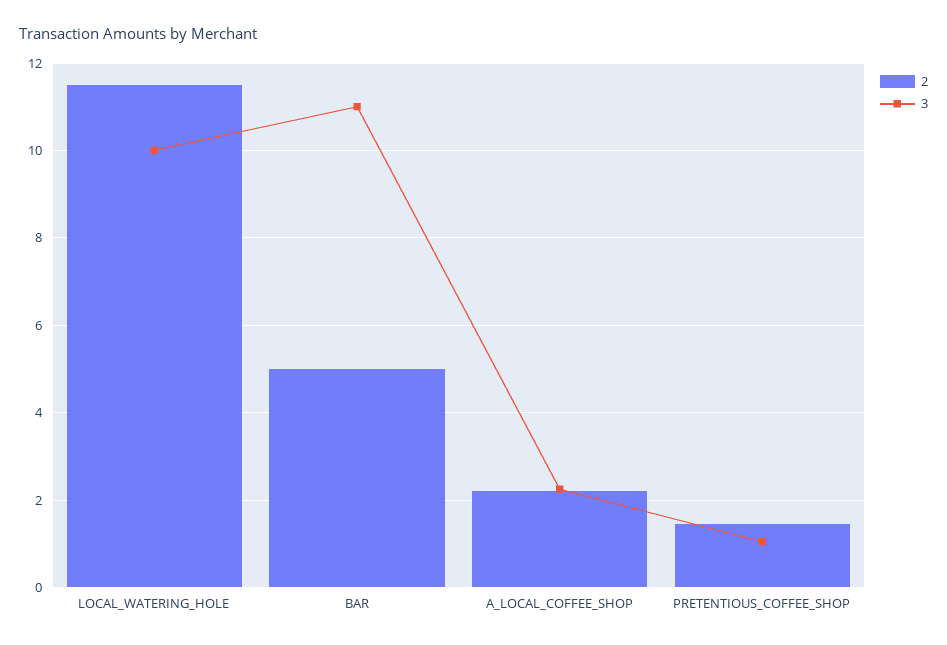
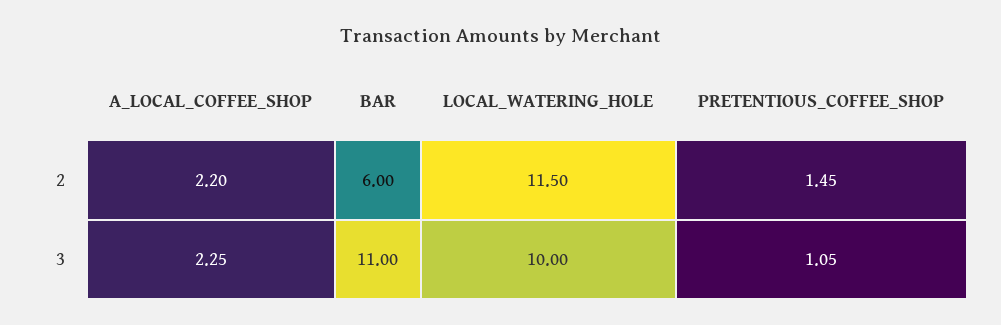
2, BAR: 5 -> 6

